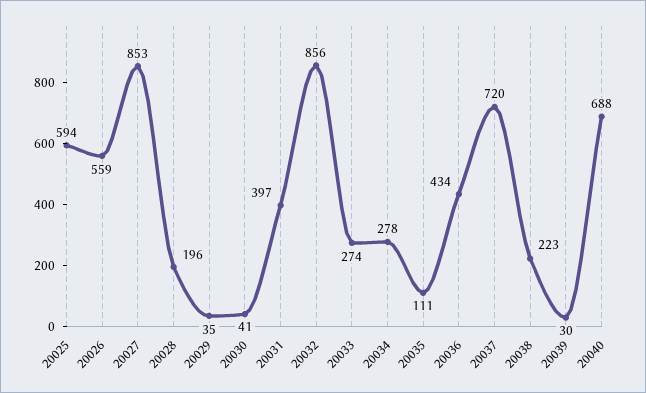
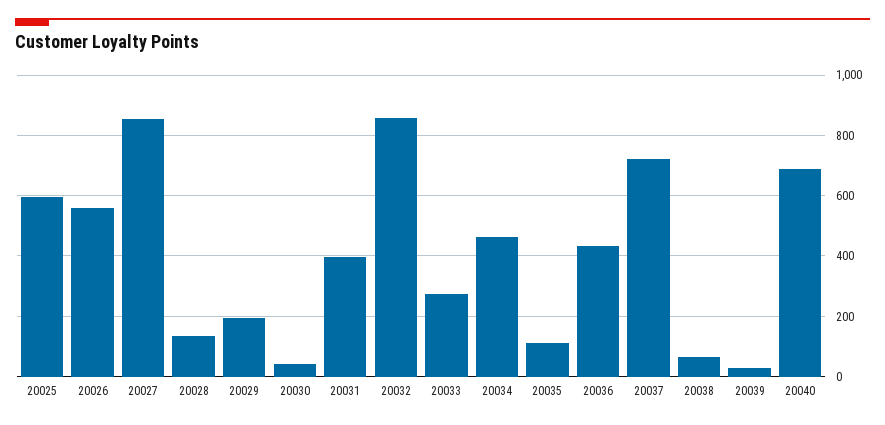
20028: 196 -> 140
20029: 35 -> 200
20034: 278 -> 460
20038: 223 -> 60

